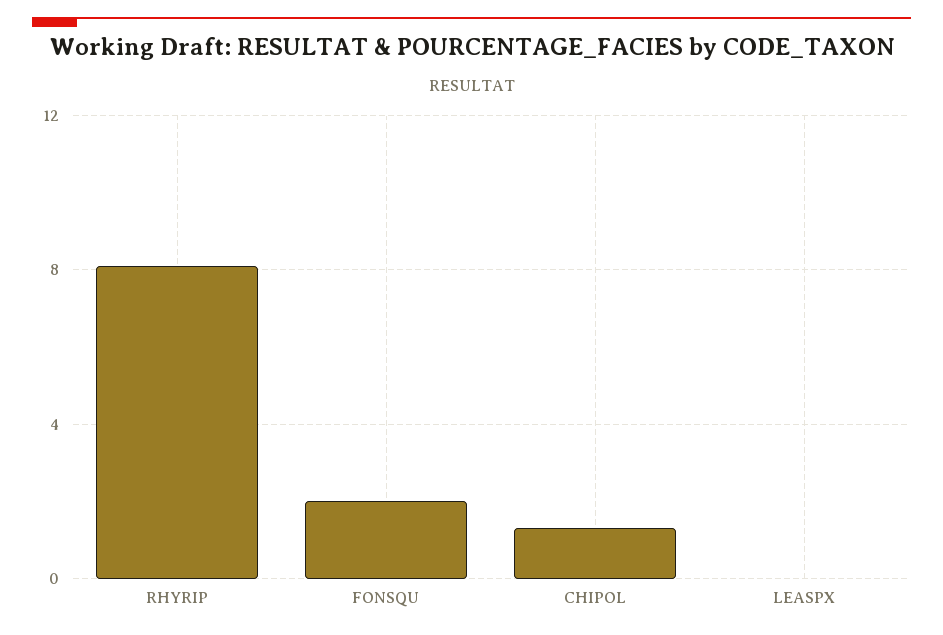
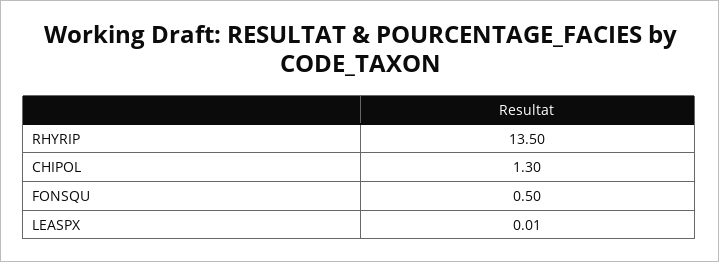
RHYRIP: 8 -> 13.5
FONSQU: 2 -> 0.5

